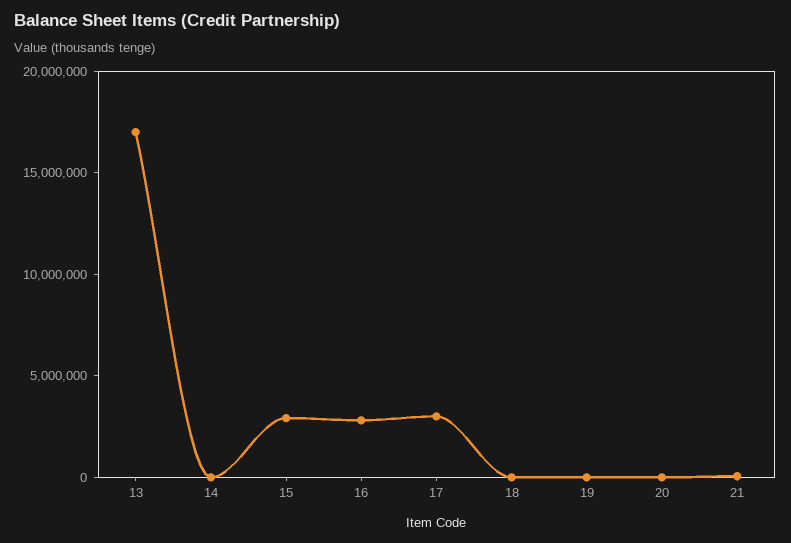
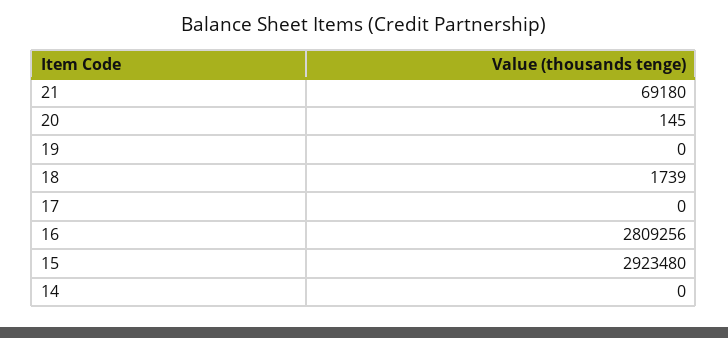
13: 17000000 -> none
17: 3000000 -> 0

